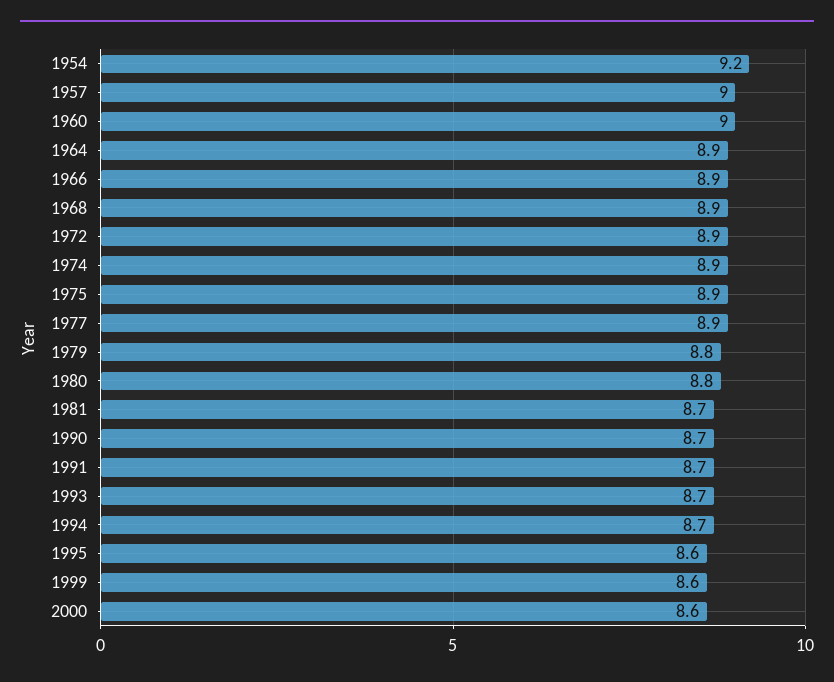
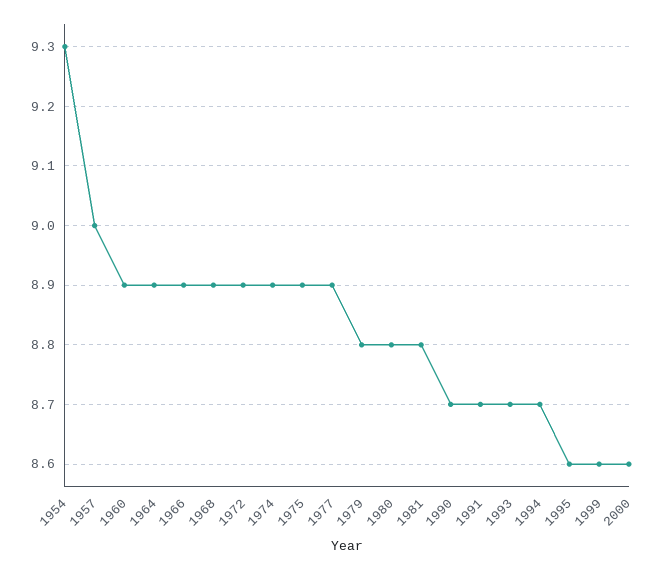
1954: 9.2 -> 9.3
1960: 9 -> 8.9
1981: 8.7 -> 8.8

